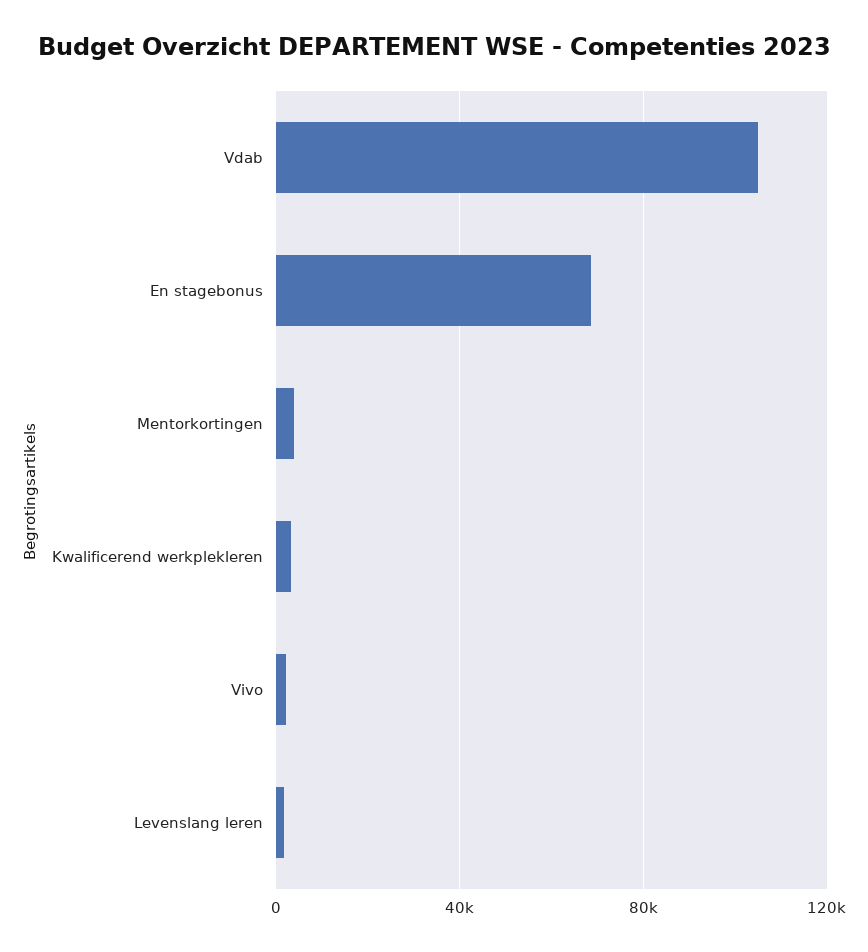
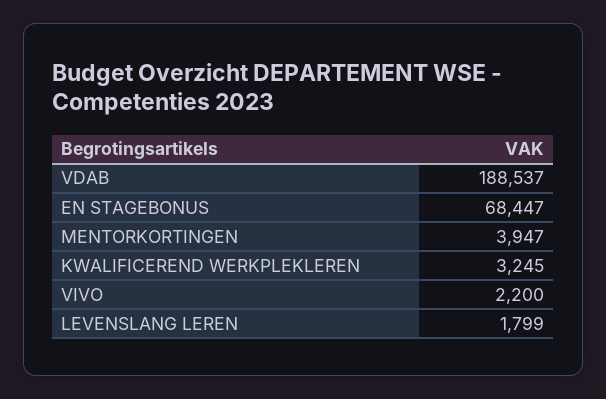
Vdab: 105000 -> 188537

